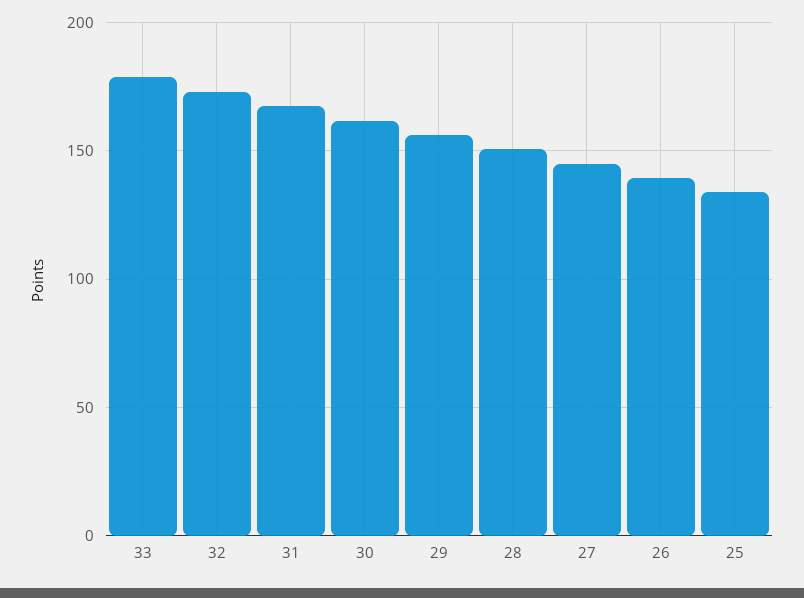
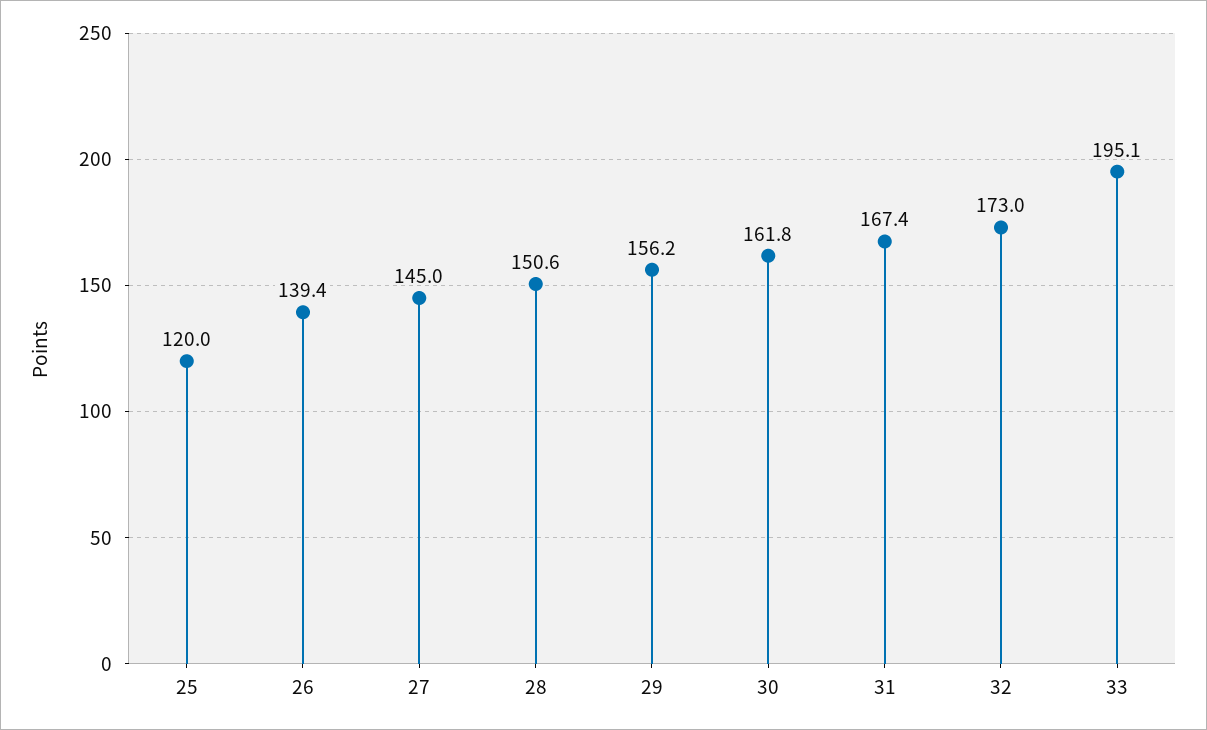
33: 180 -> 195.1
25: 135 -> 120

